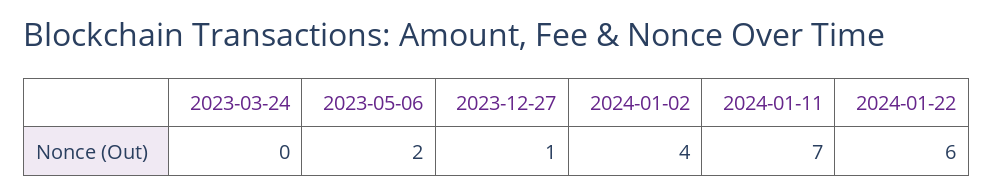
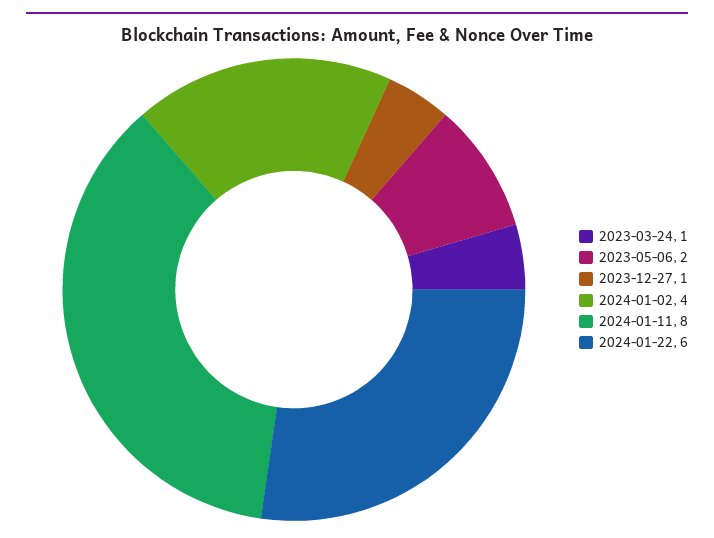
2023-03-24: 0 -> 1
2024-01-11: 7 -> 8

